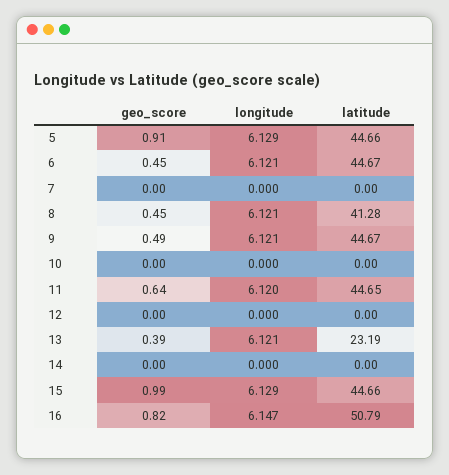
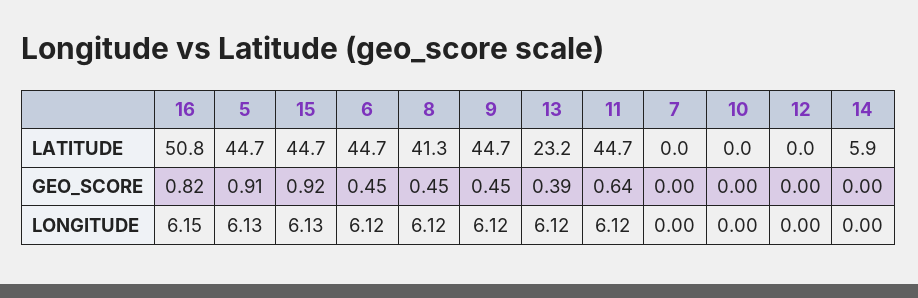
geo_score, 9: 0.49 -> 0.45
latitude, 14: 0 -> 5.9
geo_score, 15: 0.99 -> 0.92

